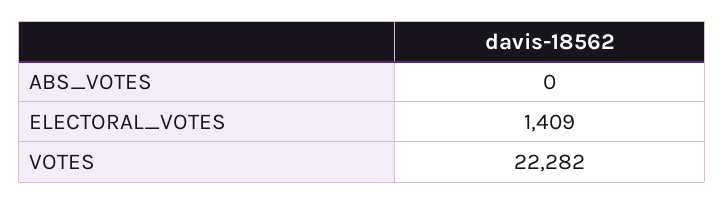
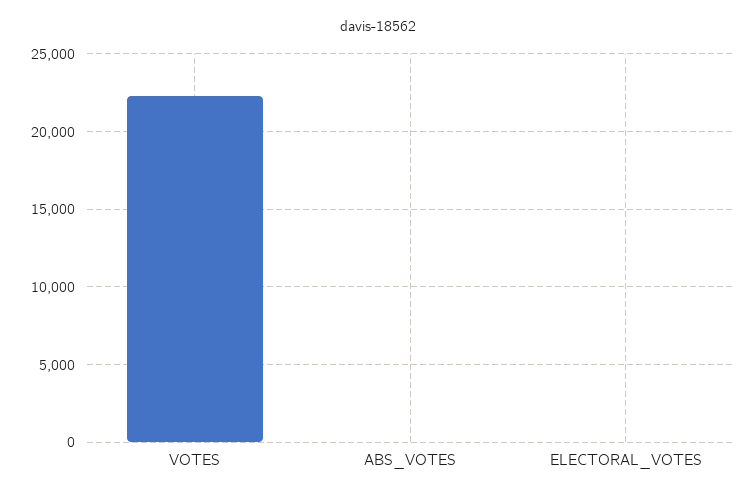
ELECTORAL_VOTES: 1409 -> 0

